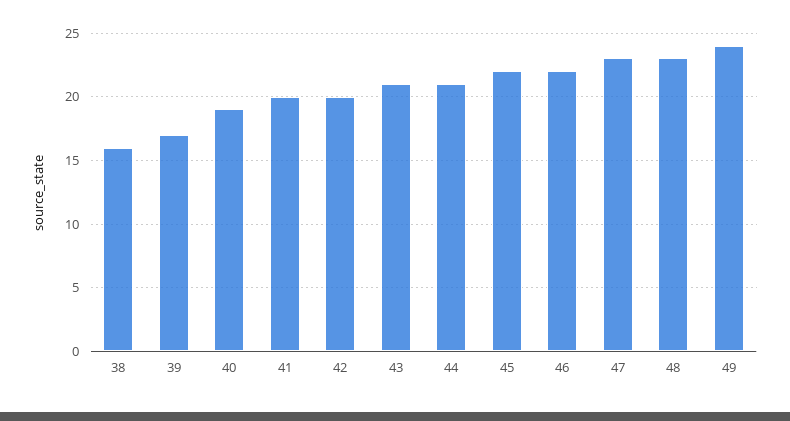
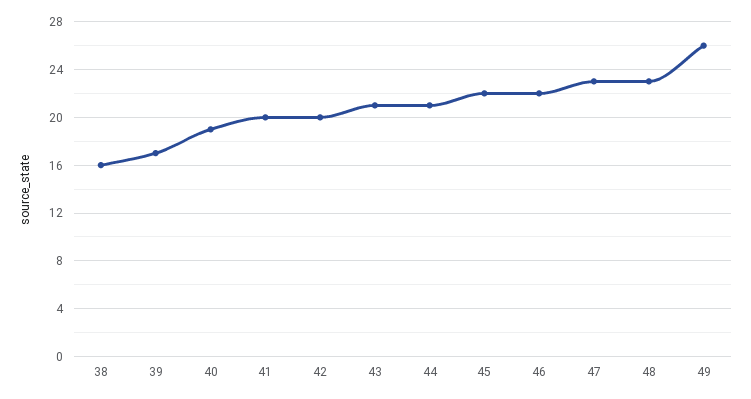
49: 24 -> 26

